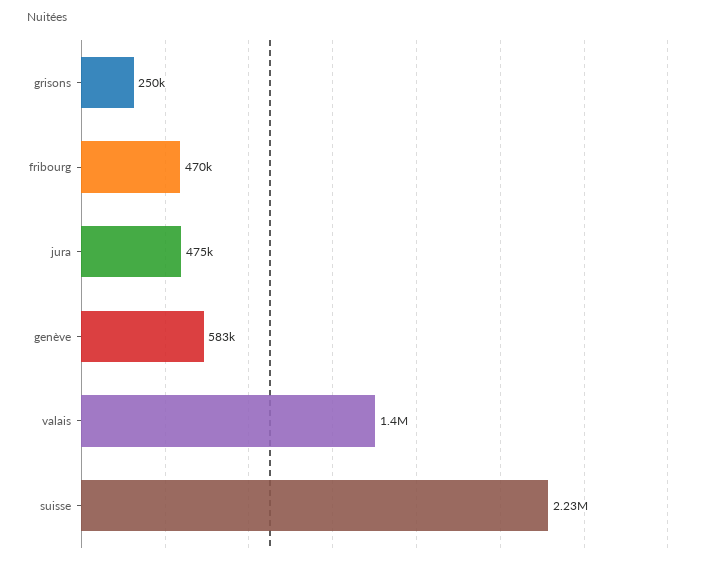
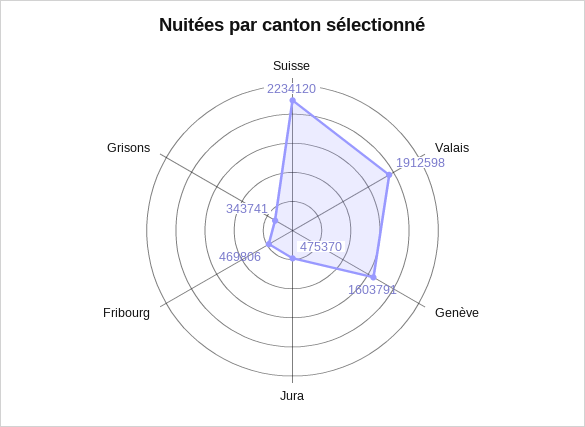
grisons: 250000 -> 343741
genève: 583000 -> 1603791
valais: 1400000 -> 1912598

